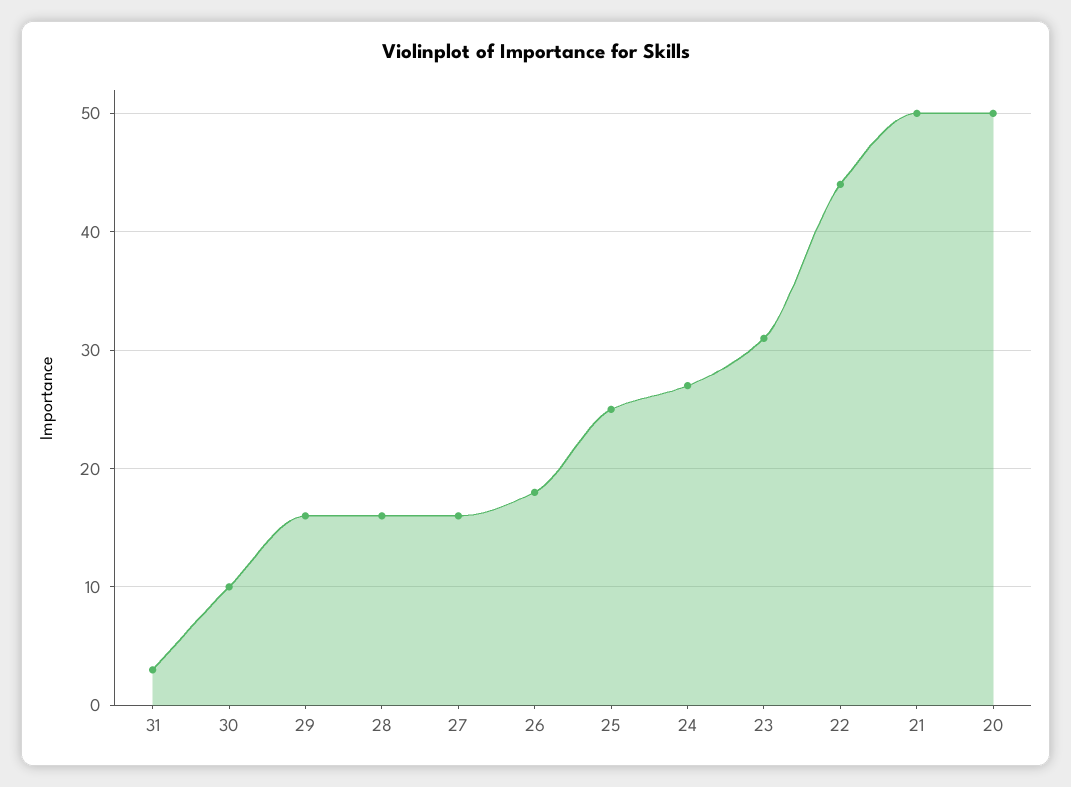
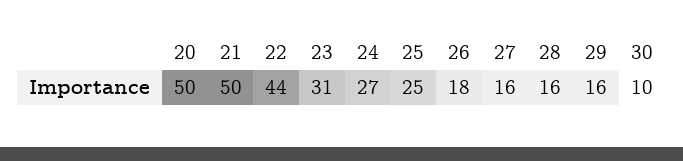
31: 3 -> none

